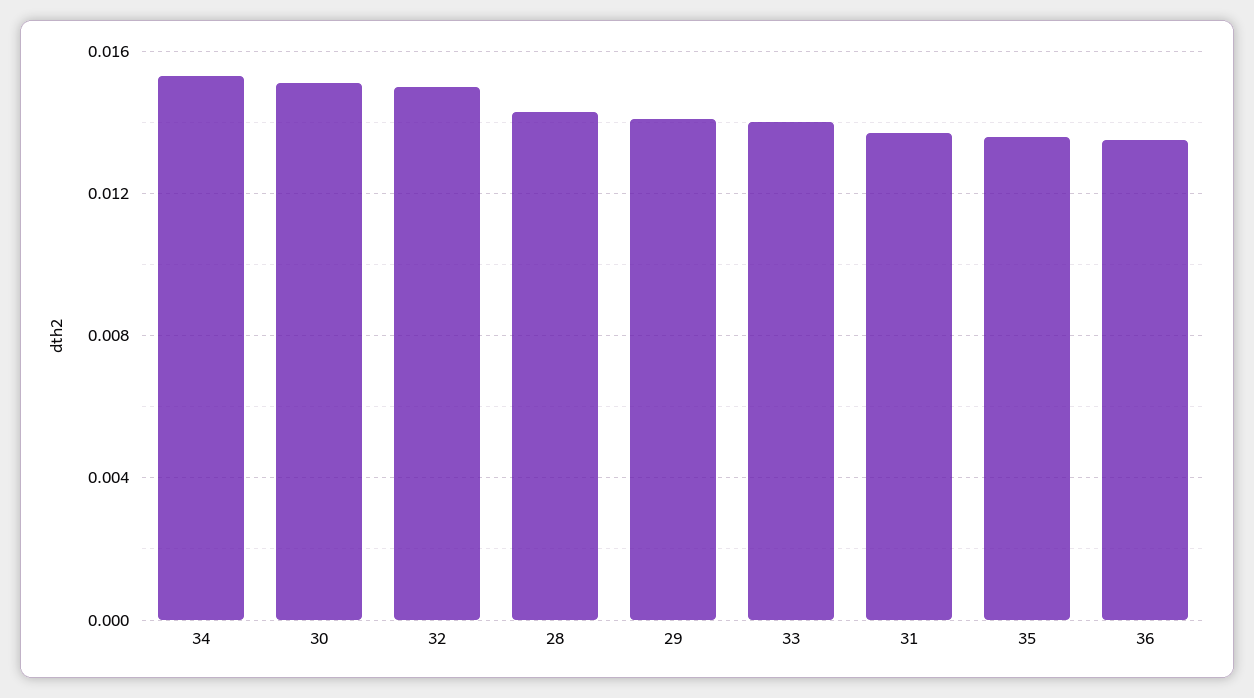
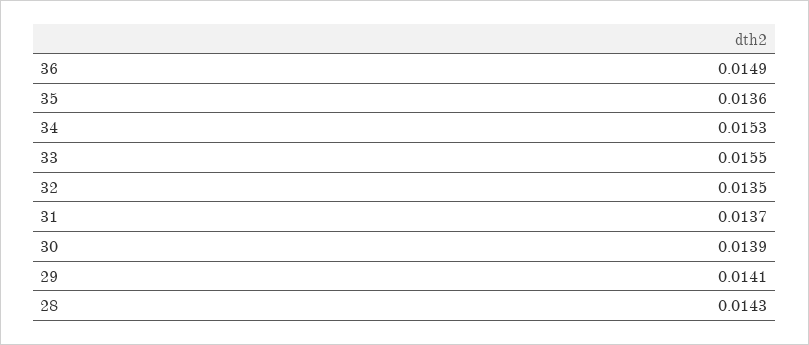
30: 0.015 -> 0.0139
32: 0.015 -> 0.0135
33: 0.014 -> 0.0155
36: 0.0135 -> 0.0149

